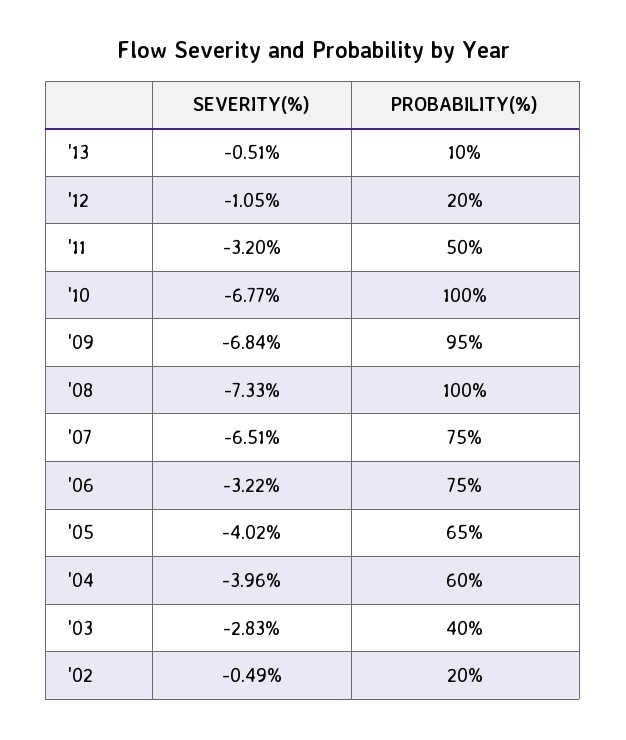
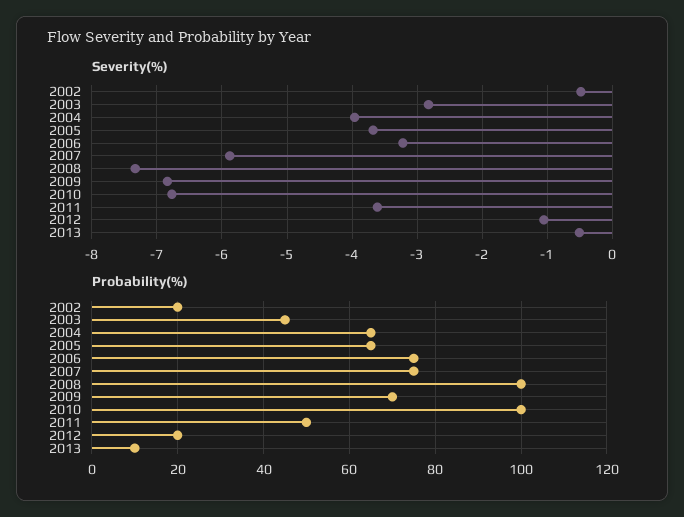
SEVERITY(%), '11: -3.2 -> -3.6
PROBABILITY(%), '09: 95 -> 70
SEVERITY(%), '07: -6.51 -> -5.9
SEVERITY(%), '05: -4.02 -> -3.7
PROBABILITY(%), '04: 60 -> 65
PROBABILITY(%), '03: 40 -> 45

